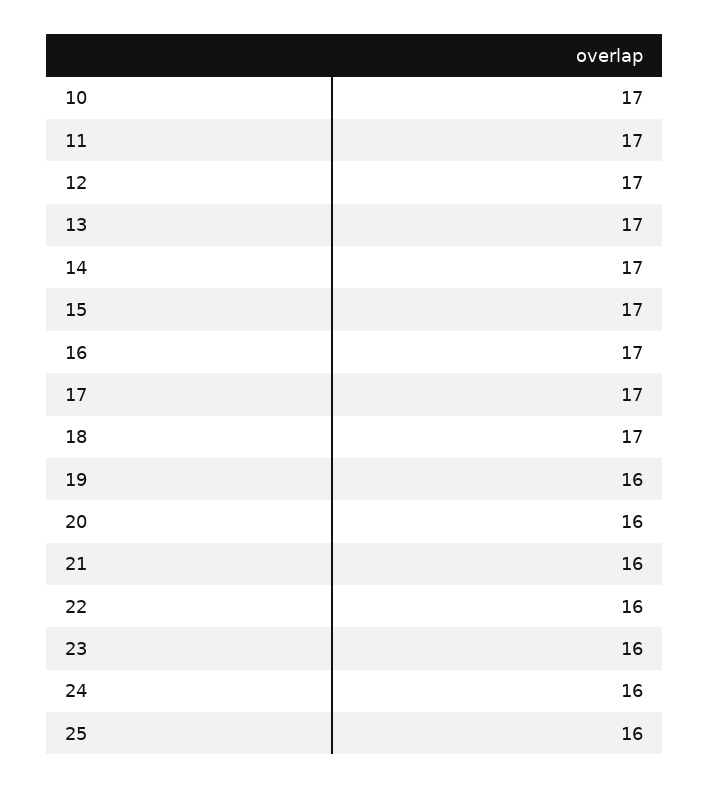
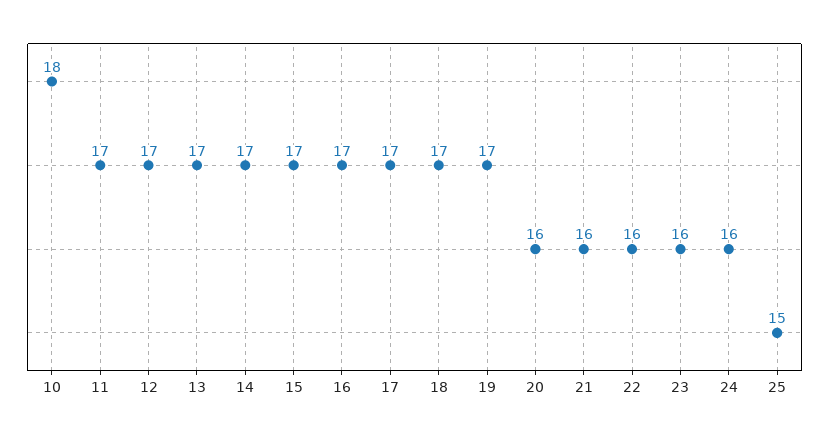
10: 17 -> 18
19: 16 -> 17
25: 16 -> 15

